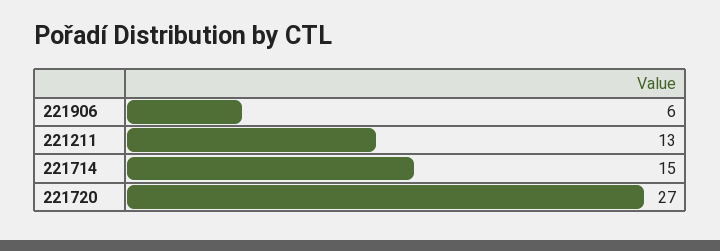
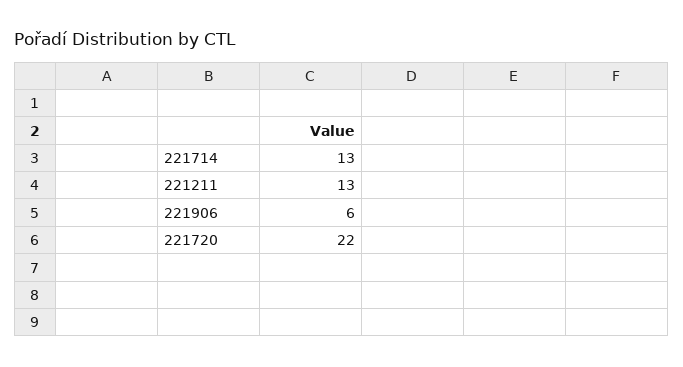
221714: 15 -> 13
221720: 27 -> 22

